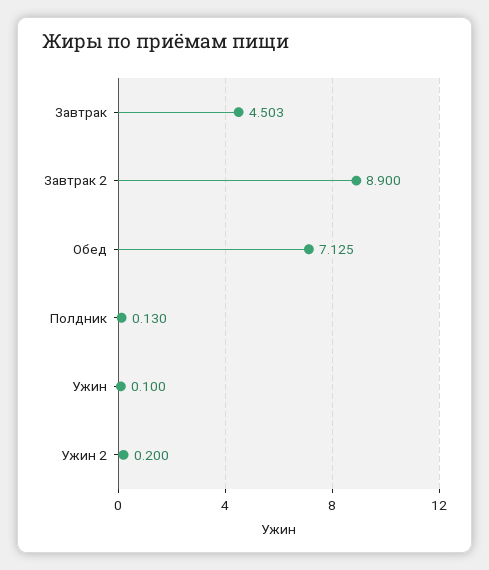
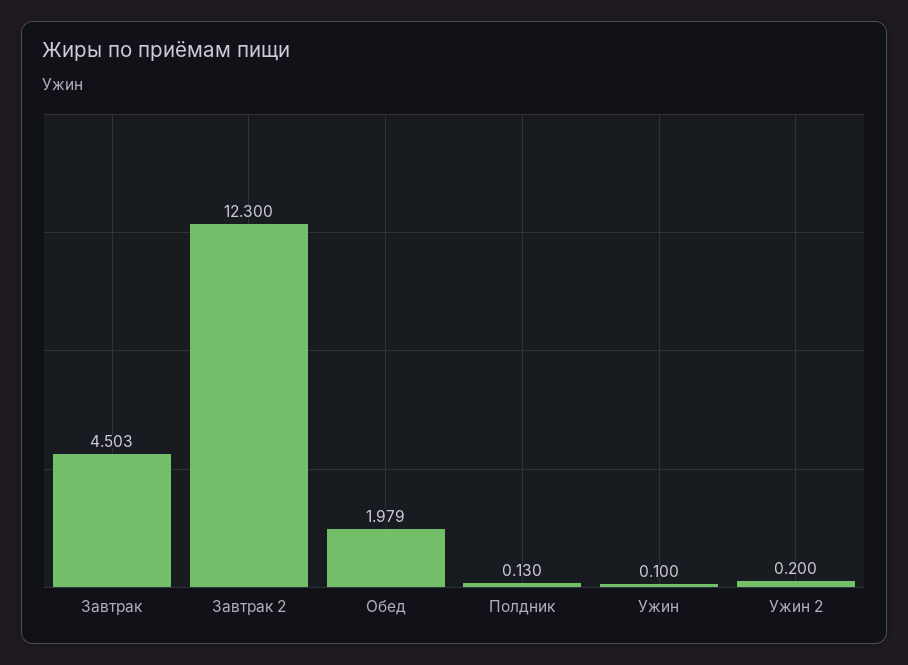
Завтрак 2: 8.9 -> 12.3
Обед: 7.125 -> 1.979

